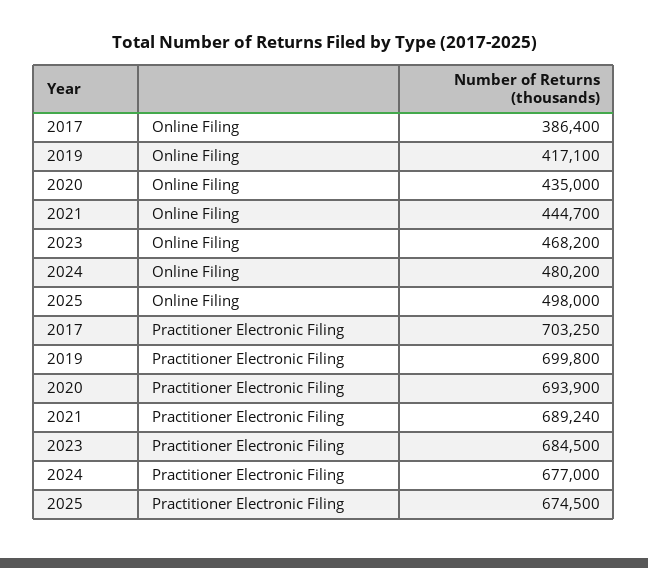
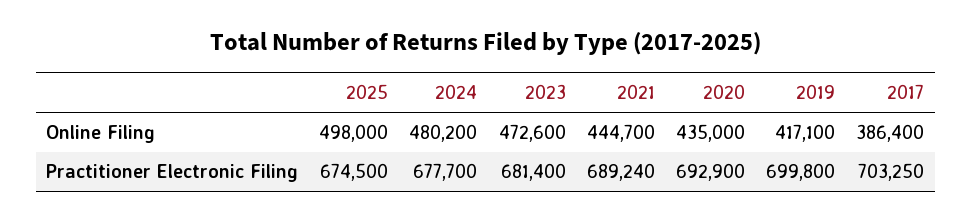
2023, Online Filing: 468200 -> 472600
2020, Practitioner Electronic Filing: 693900 -> 692900
2023, Practitioner Electronic Filing: 684500 -> 681400
2024, Practitioner Electronic Filing: 677000 -> 677700

